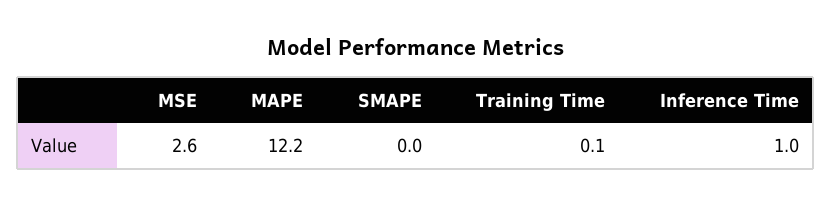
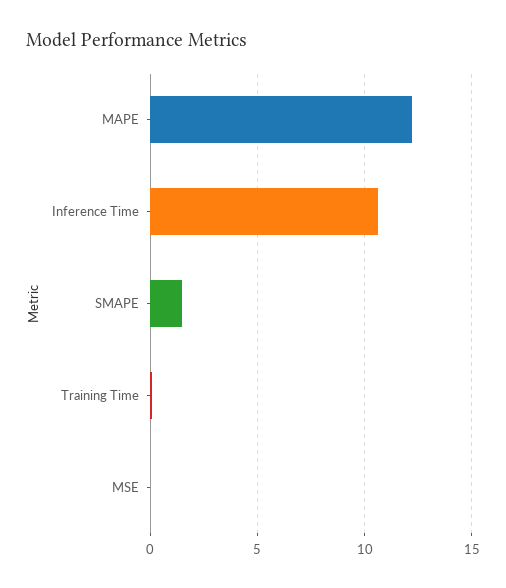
MSE: 2.6 -> 0
SMAPE: 0 -> 1.5
Inference Time: 1 -> 10.5

